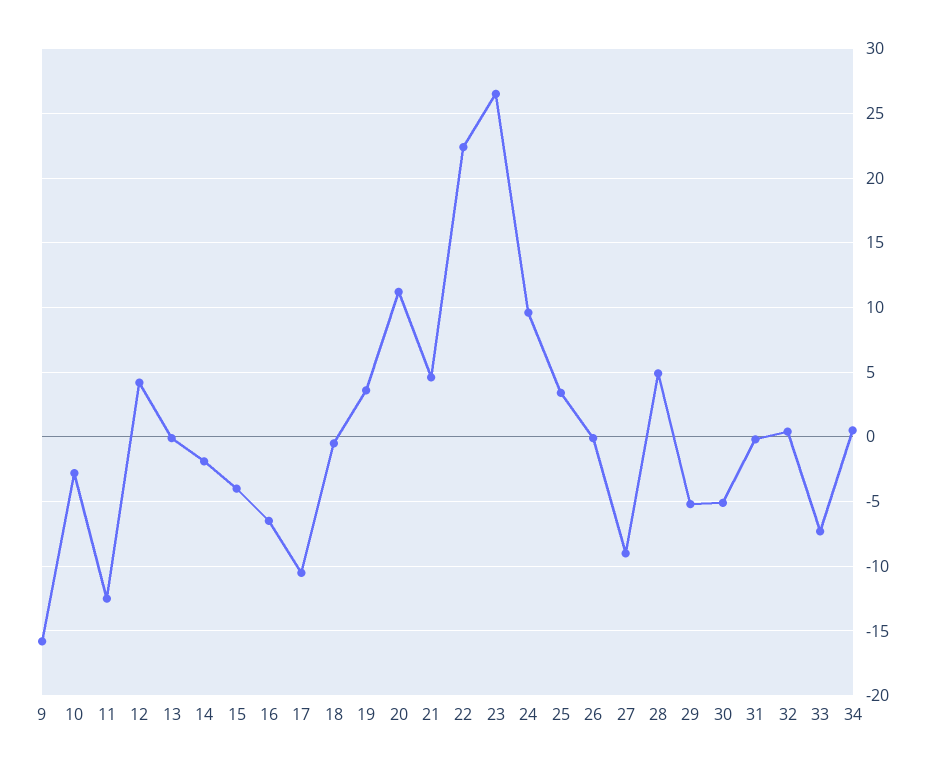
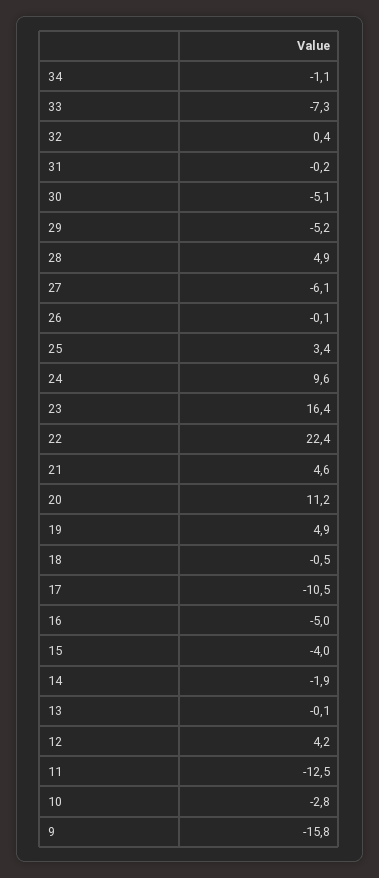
16: -6.5 -> -5
19: 3.5 -> 4.9
23: 26.5 -> 16.4
27: -9 -> -6.1
34: 0.5 -> -1.1

